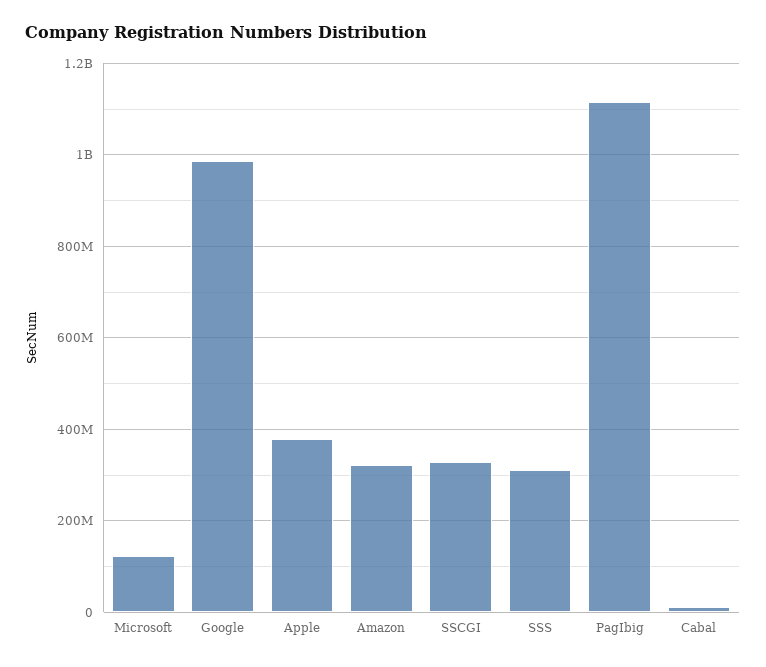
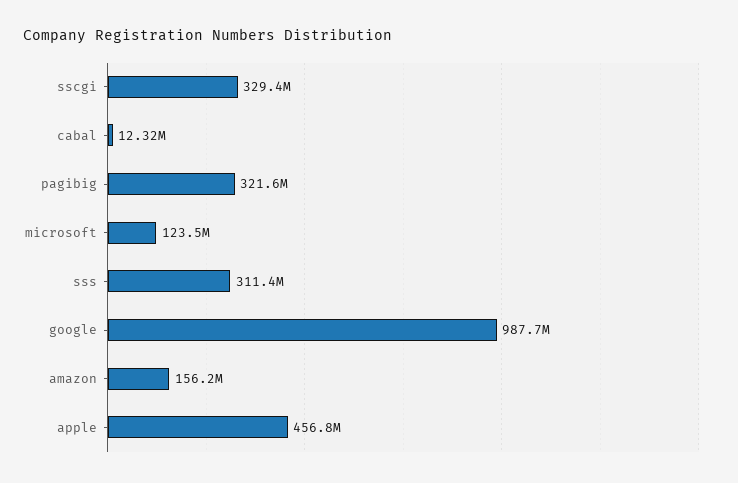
Apple: 380000000 -> 456800000
Amazon: 320000000 -> 156200000
PagIbig: 1120000000 -> 321600000

